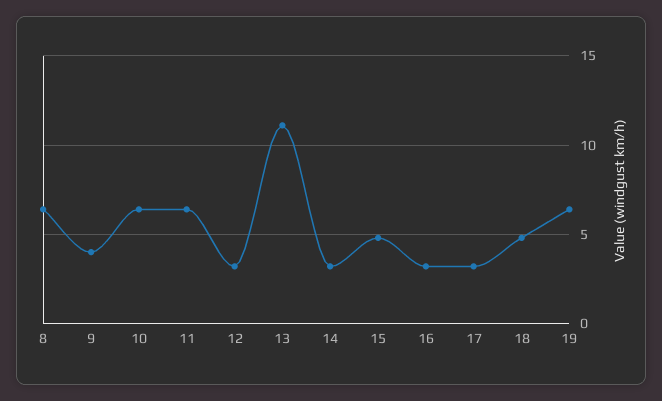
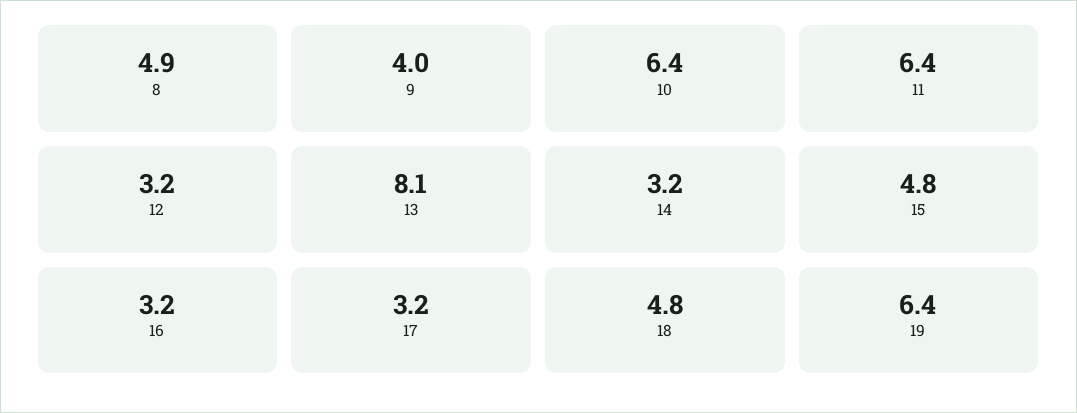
8: 6.5 -> 4.9
13: 11 -> 8.1

